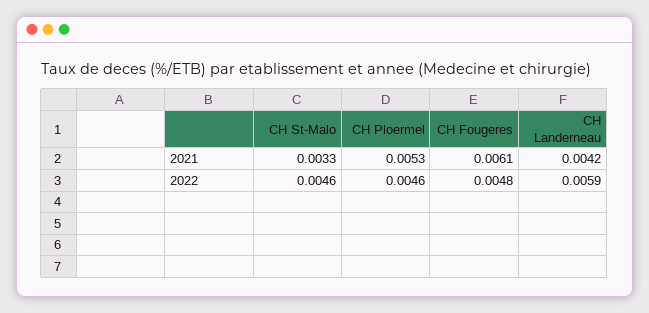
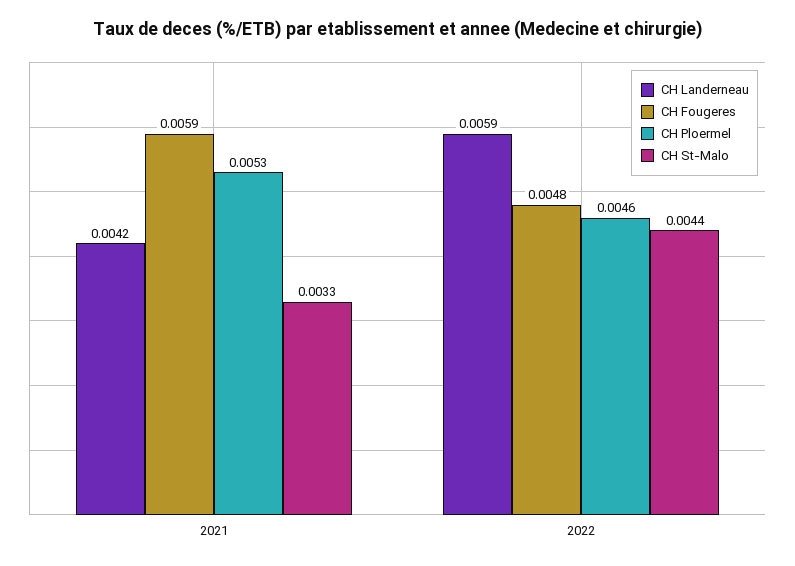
CH Fougeres, 2021: 0.0061 -> 0.0059
CH St-Malo, 2022: 0.0046 -> 0.0044

